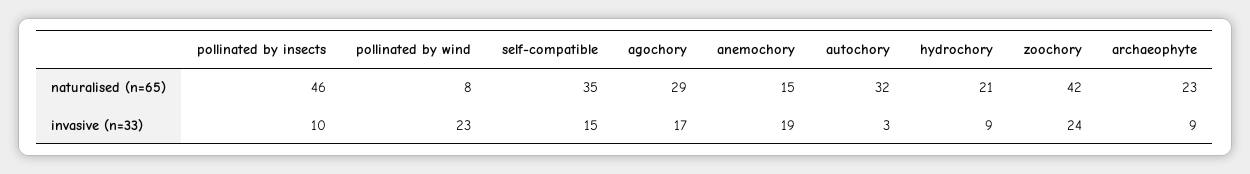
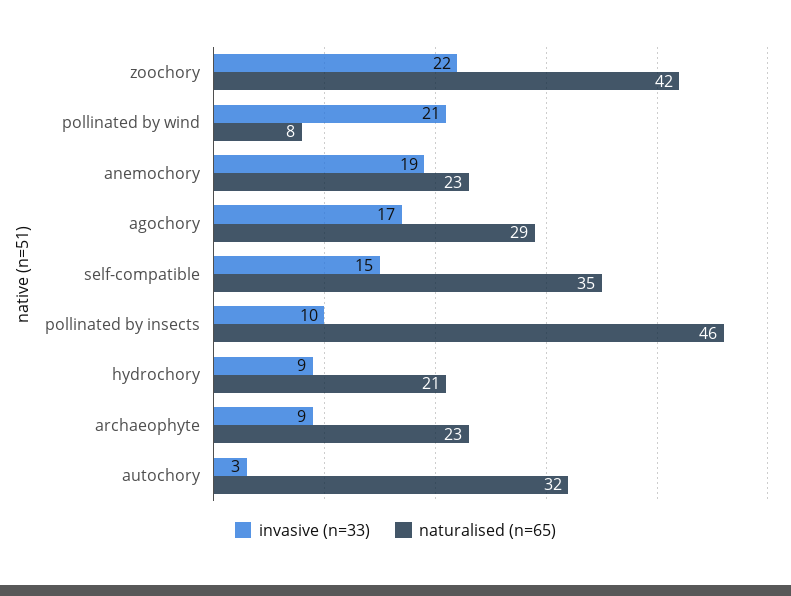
naturalised (n=65), anemochory: 15 -> 23
invasive (n=33), pollinated by wind: 23 -> 21
invasive (n=33), zoochory: 24 -> 22

